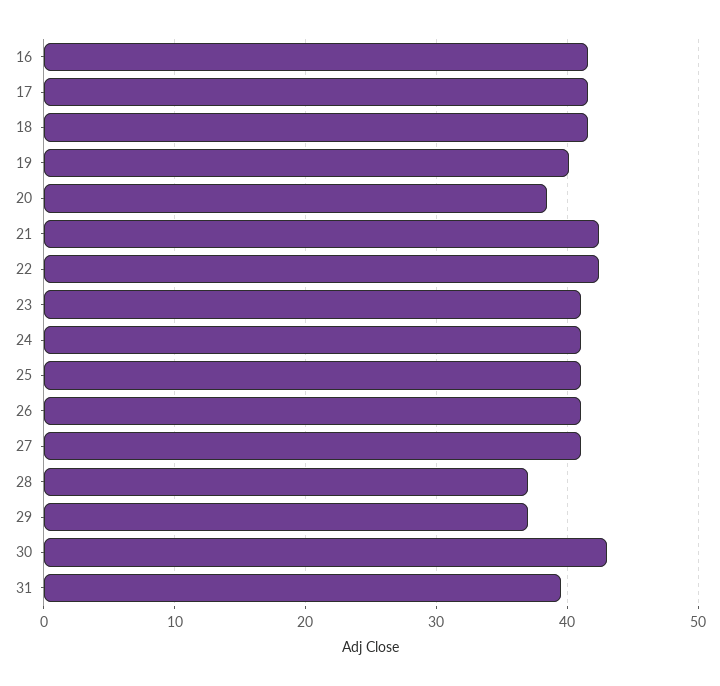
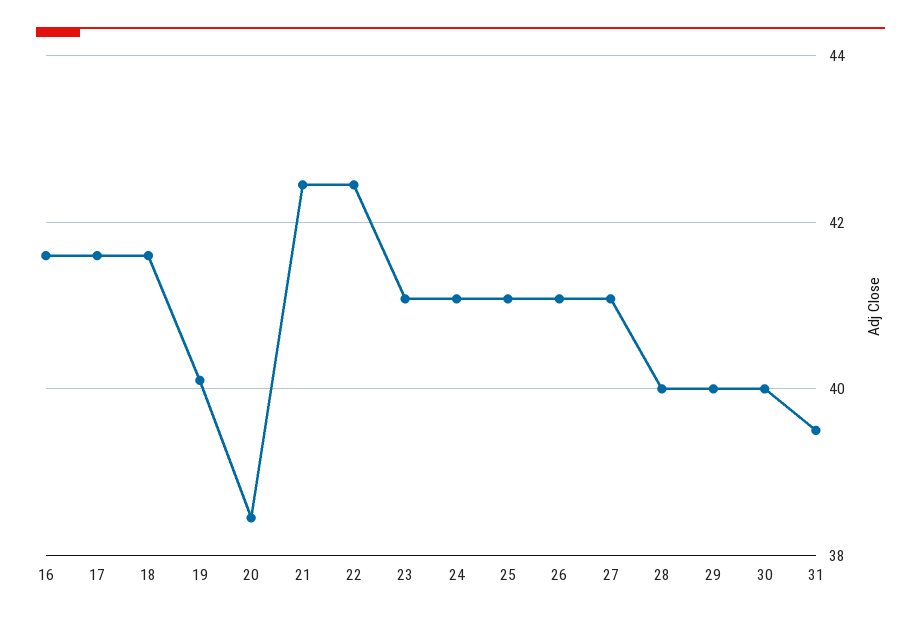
28: 37 -> 40
29: 37 -> 40
30: 43 -> 40

